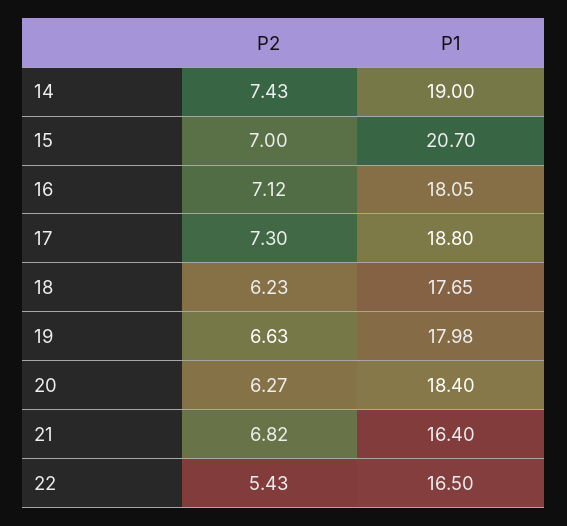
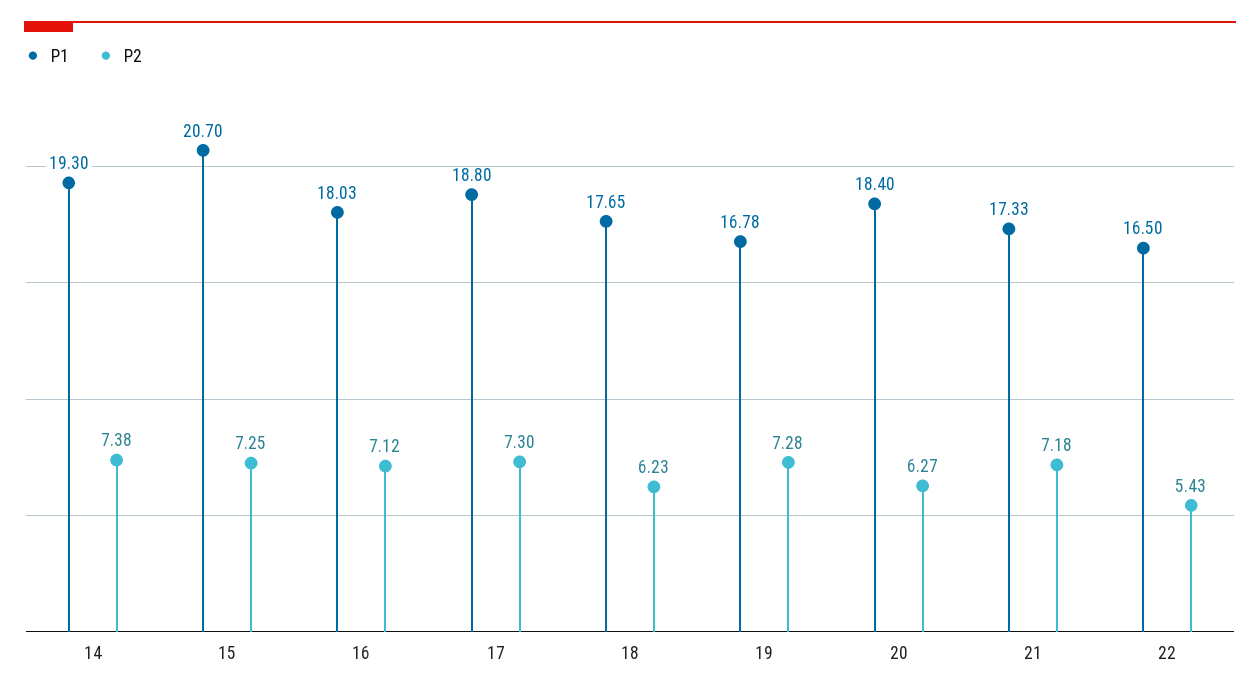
P2, 14: 7.43 -> 7.38
P1, 14: 19 -> 19.3
P2, 15: 7 -> 7.25
P1, 16: 18.05 -> 18.03
P2, 19: 6.63 -> 7.28
P1, 19: 17.98 -> 16.78
P2, 21: 6.82 -> 7.18
P1, 21: 16.4 -> 17.33

